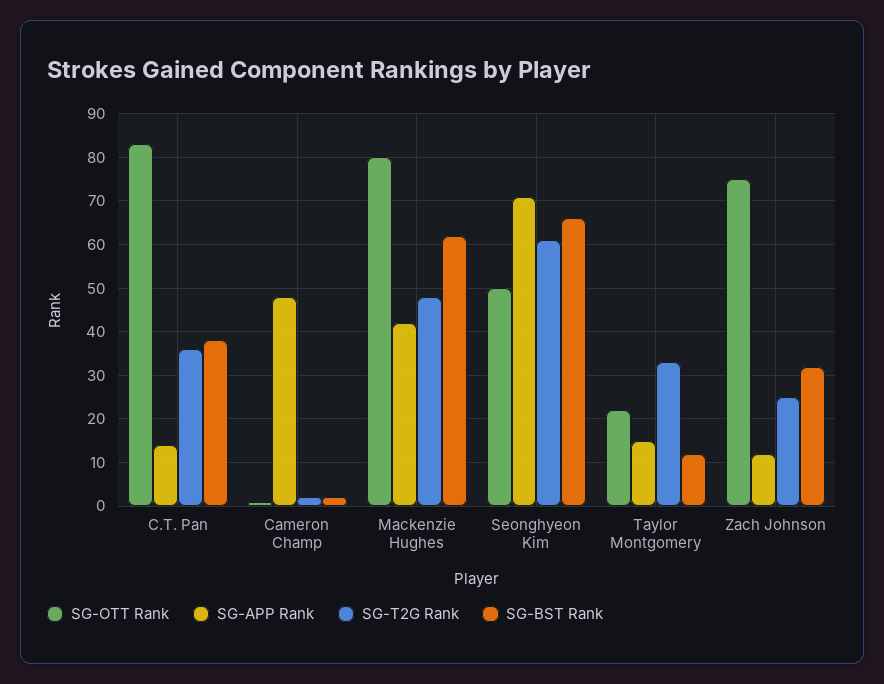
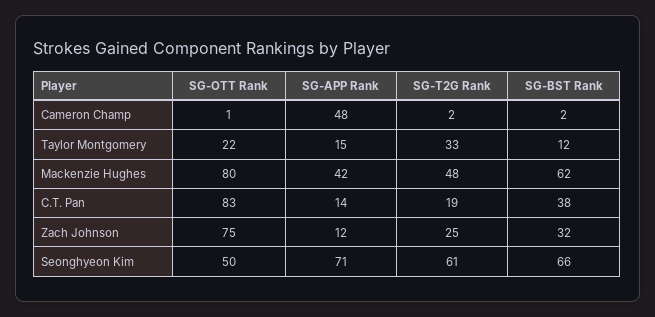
SG-T2G Rank, C.T. Pan: 35 -> 19

